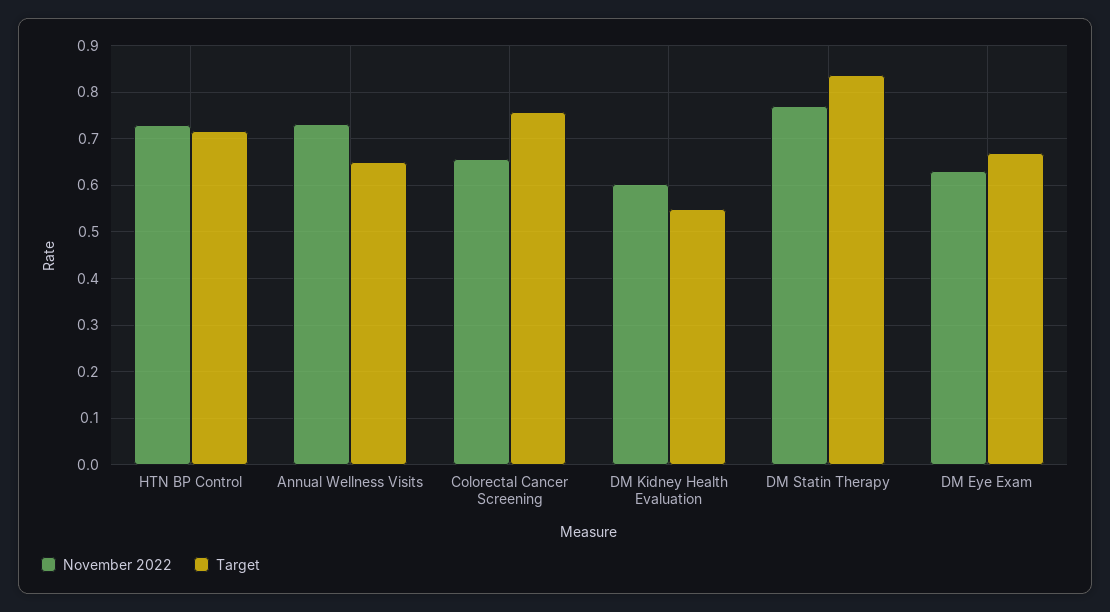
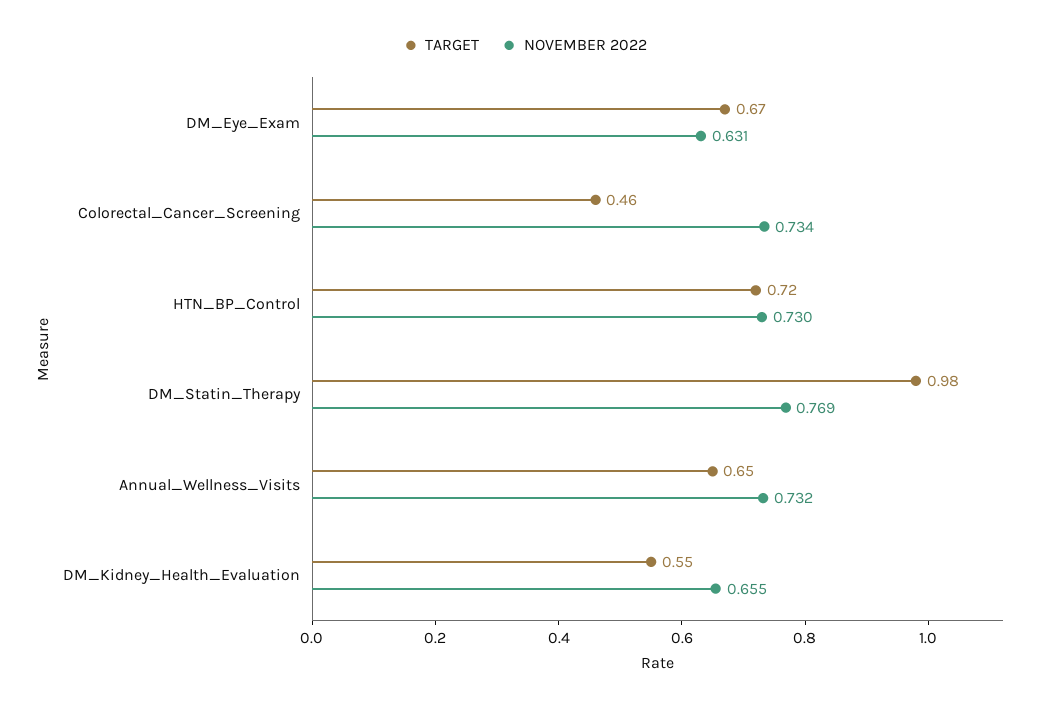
November 2022, Colorectal Cancer Screening: 0.66 -> 0.734
Target, Colorectal Cancer Screening: 0.76 -> 0.46
November 2022, DM Kidney Health Evaluation: 0.6 -> 0.655
Target, DM Statin Therapy: 0.84 -> 0.98

